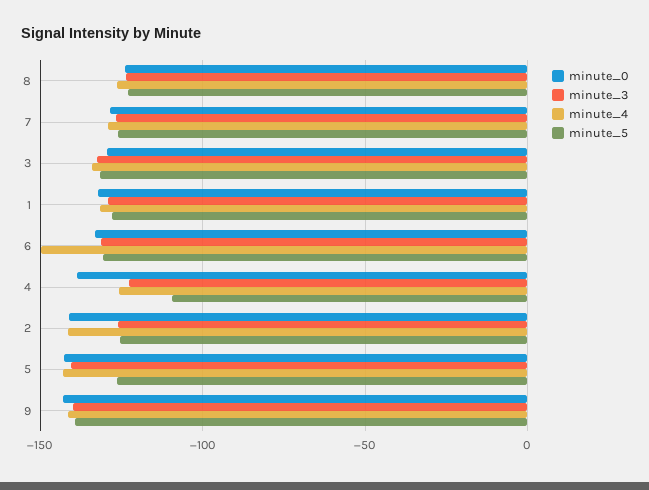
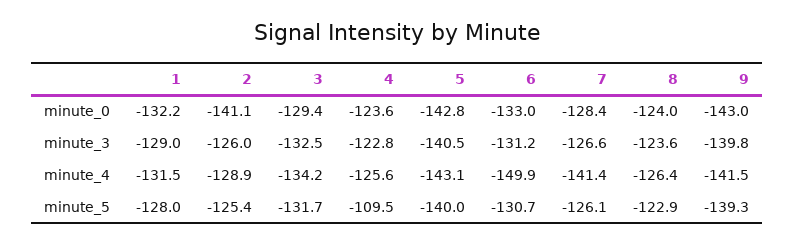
minute_4, 7: -130 -> -141.4
minute_0, 4: -140 -> -123.6
minute_4, 2: -140 -> -128.9
minute_5, 5: -125 -> -140

